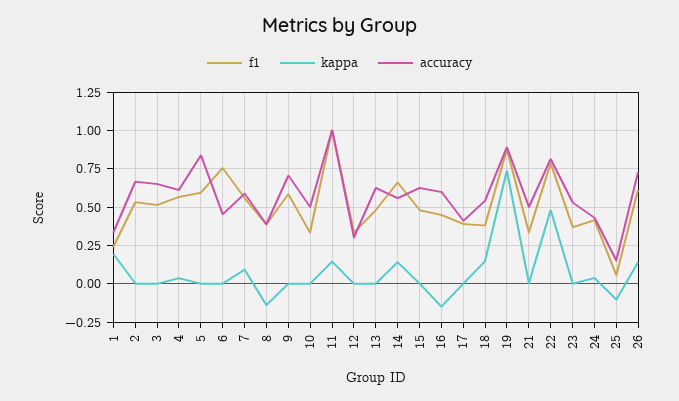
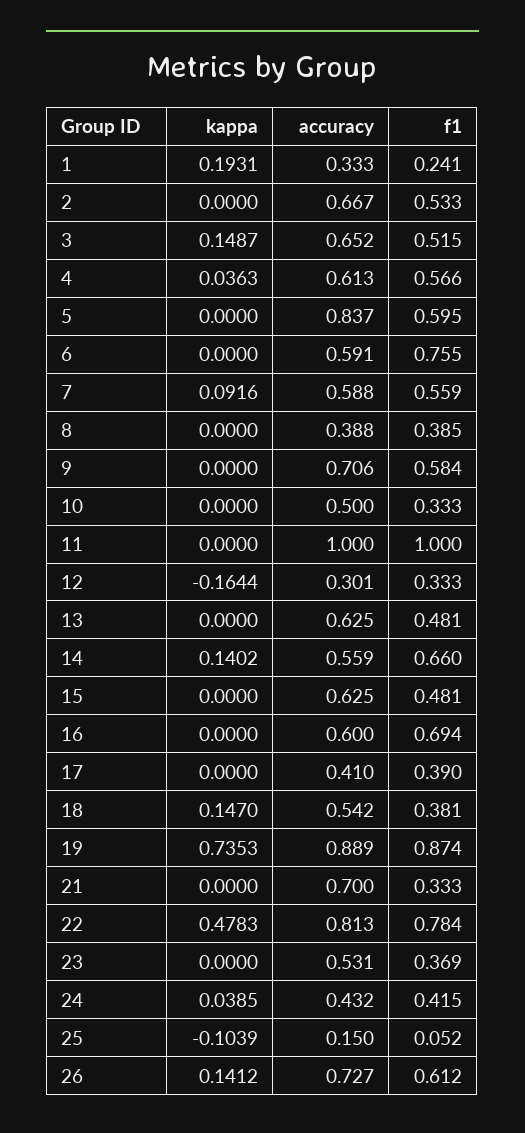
kappa, 3: 0 -> 0.1487
accuracy, 6: 0.45 -> 0.591
kappa, 8: -0.15 -> 0
kappa, 11: 0.15 -> 0
kappa, 12: 0 -> -0.1644
f1, 16: 0.45 -> 0.694
kappa, 16: -0.15 -> 0
accuracy, 21: 0.5 -> 0.7

